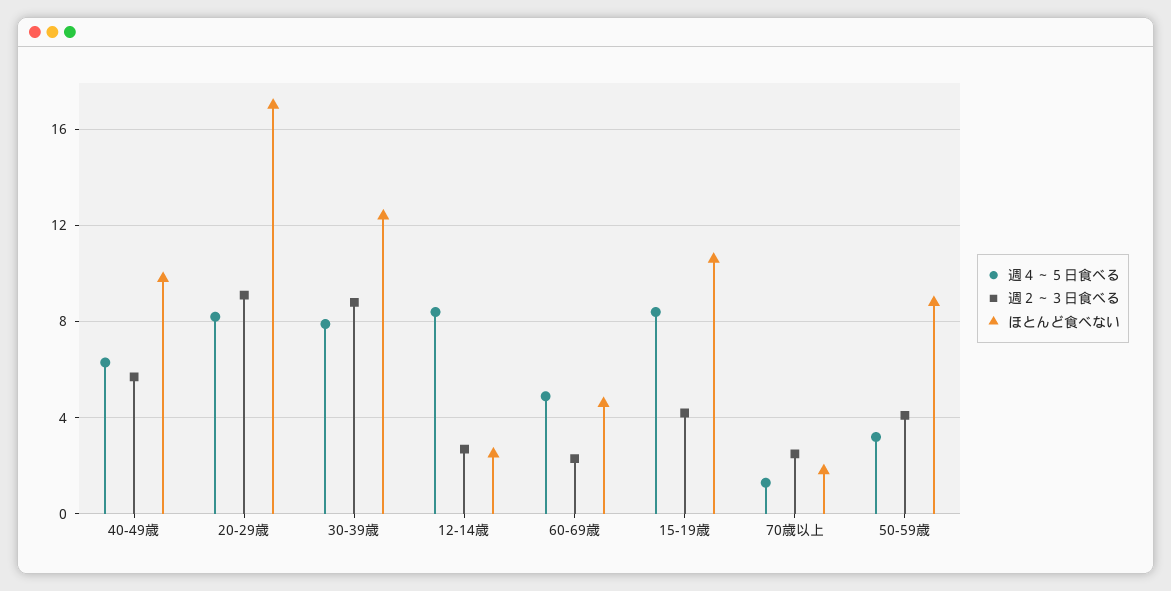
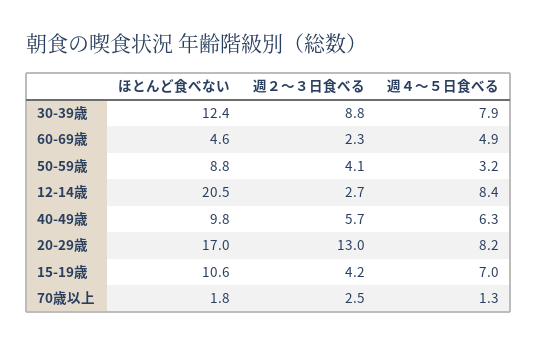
週２～３日食べる, 20-29歳: 9 -> 13
ほとんど食べない, 12-14歳: 2.5 -> 20.5
週４～５日食べる, 15-19歳: 8.5 -> 7

